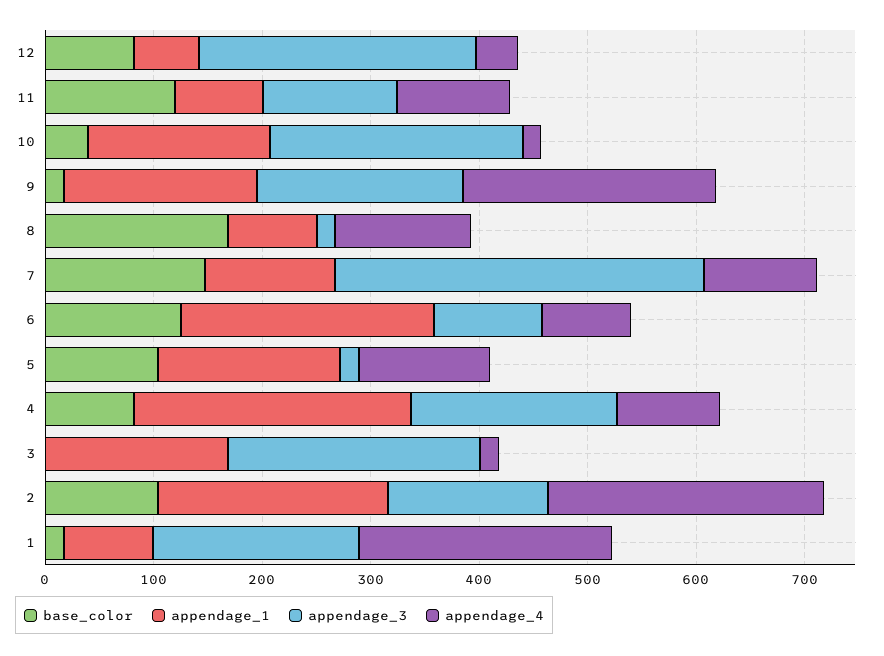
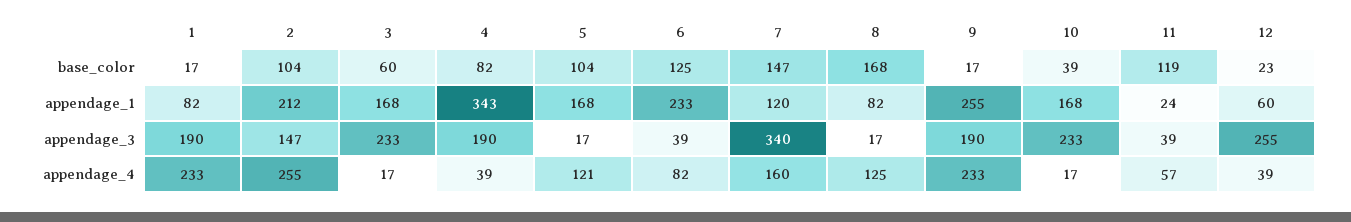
base_color, 12: 80 -> 23
appendage_1, 11: 80 -> 24
appendage_3, 11: 120 -> 39
appendage_4, 11: 100 -> 57
appendage_1, 9: 180 -> 255
appendage_4, 7: 100 -> 160
appendage_3, 6: 100 -> 39
appendage_1, 4: 260 -> 343
appendage_4, 4: 100 -> 39
base_color, 3: 0 -> 60

